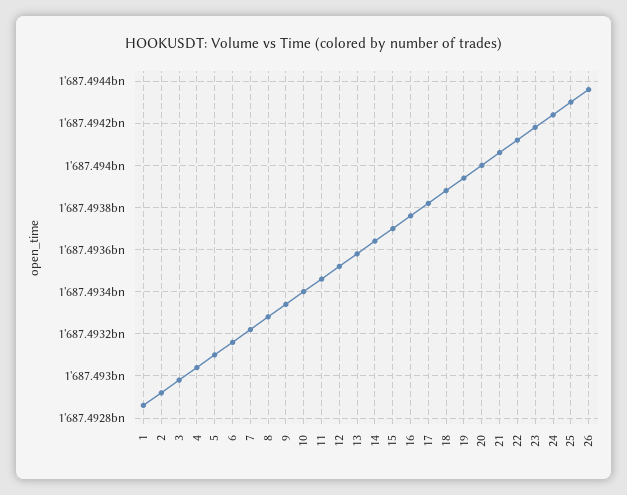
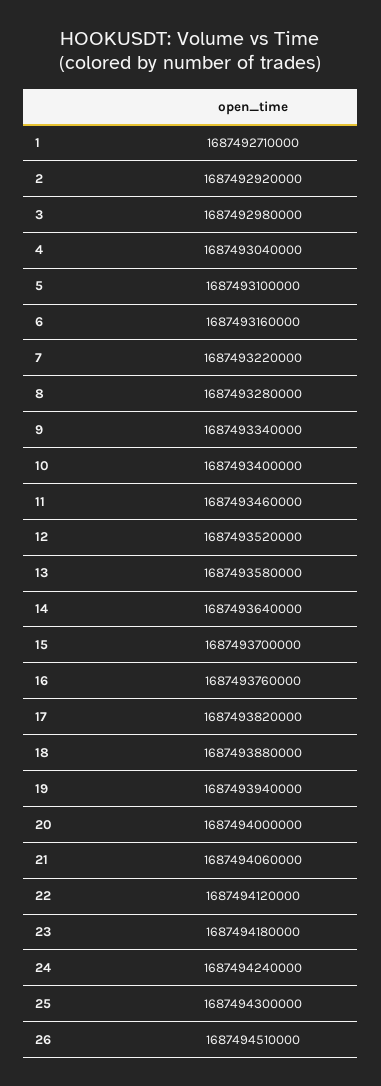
1: 1687492850000 -> 1687492710000
26: 1687494350000 -> 1687494510000

